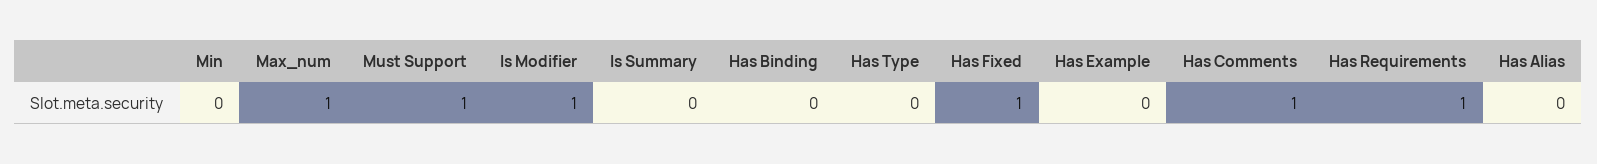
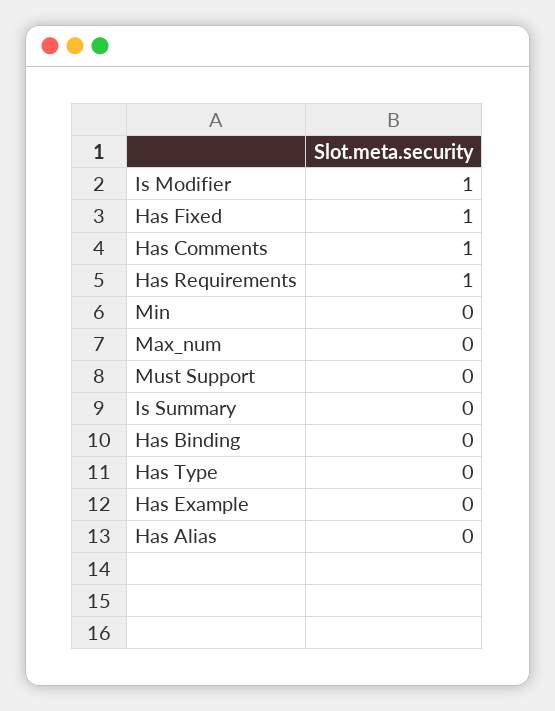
Max_num: 1 -> 0
Must Support: 1 -> 0

